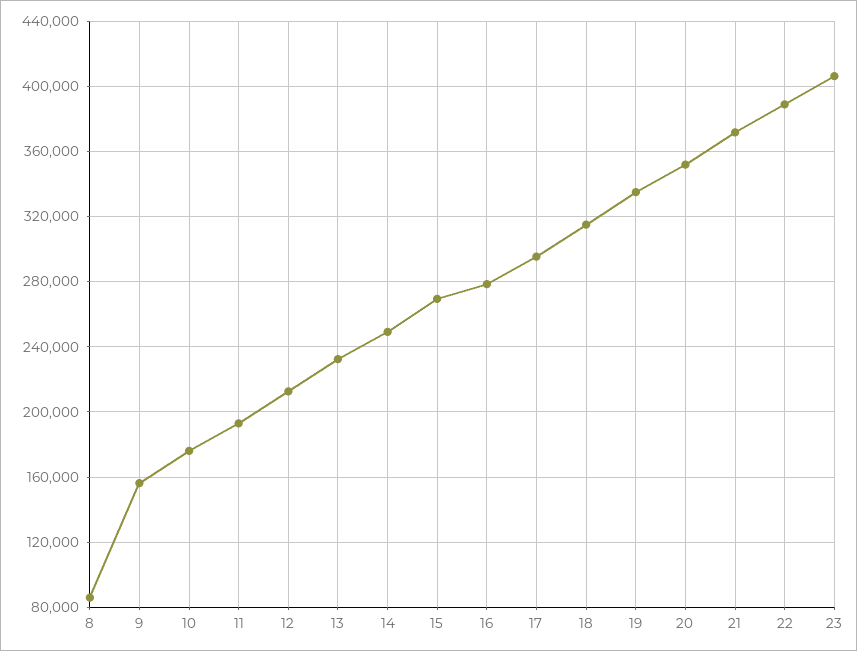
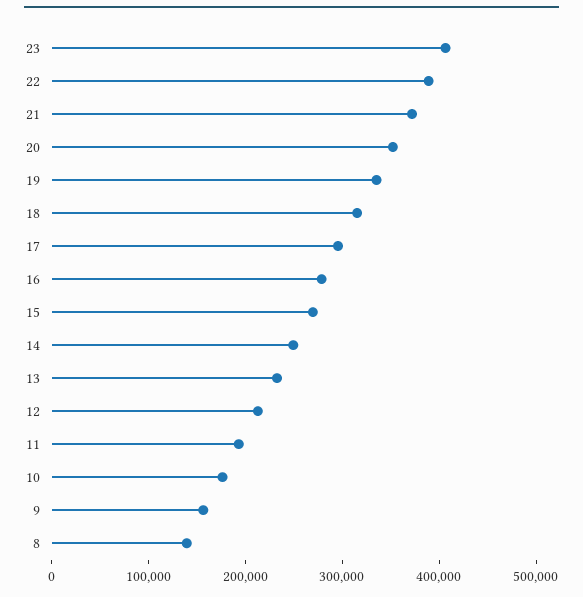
8: 85000 -> 140000

